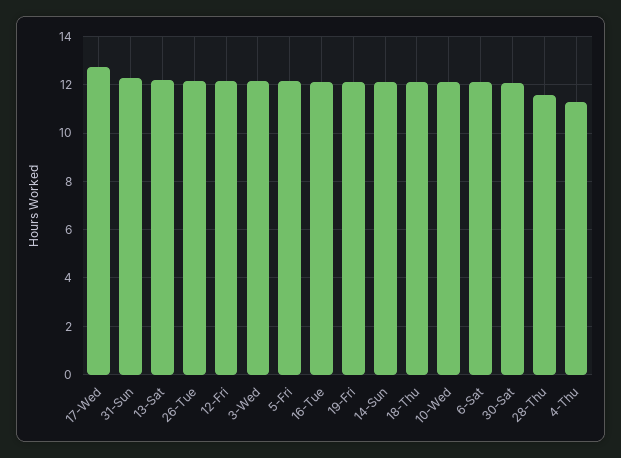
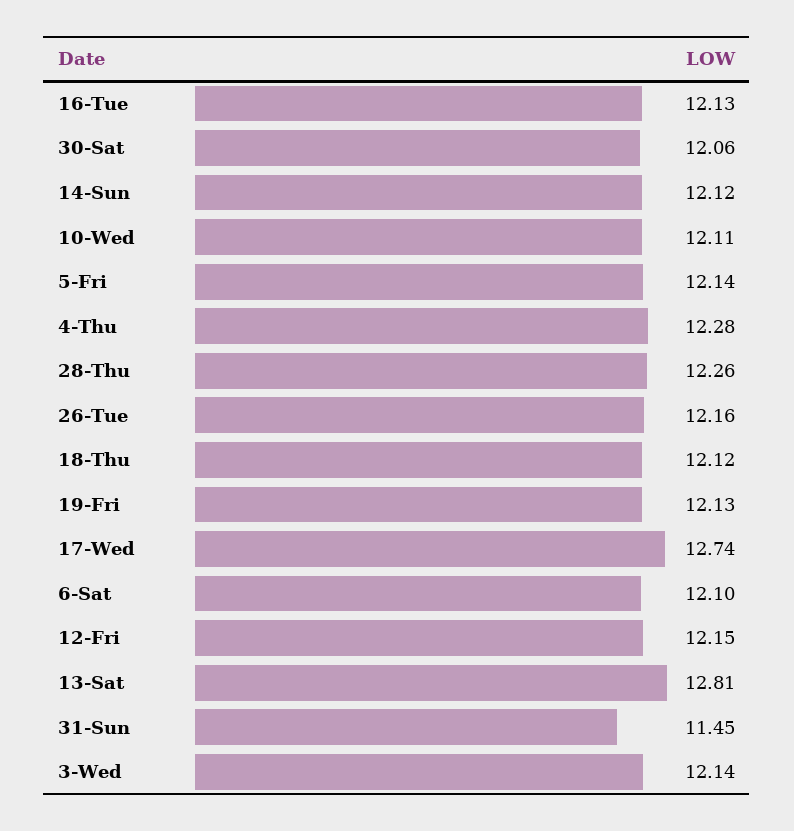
31-Sun: 12.25 -> 11.45
13-Sat: 12.25 -> 12.81
28-Thu: 11.5 -> 12.26
4-Thu: 11.25 -> 12.28

